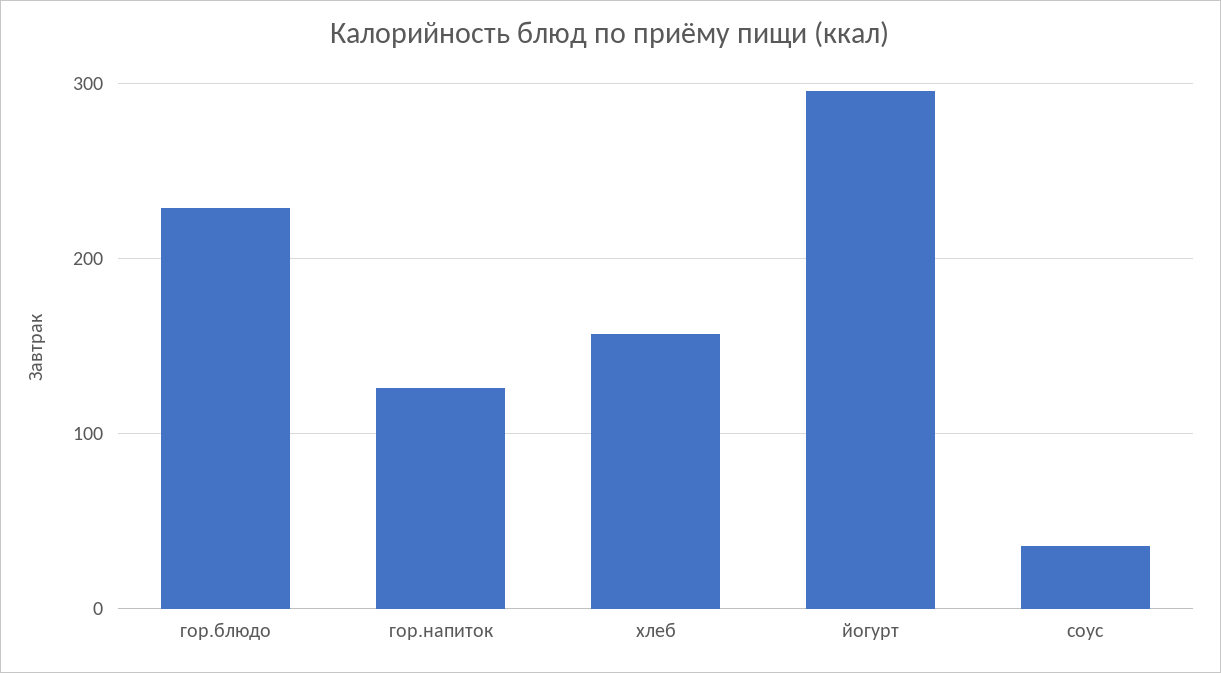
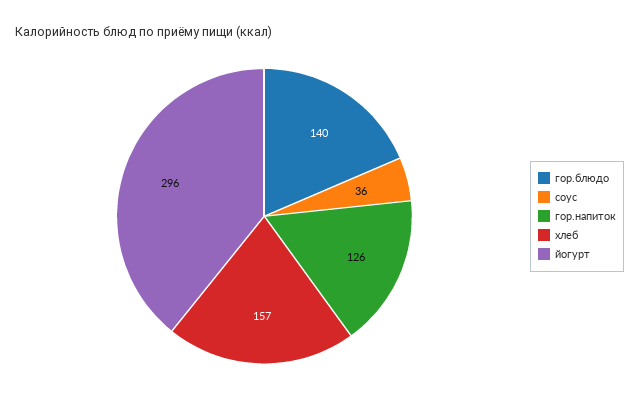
гор.блюдо: 230 -> 140

